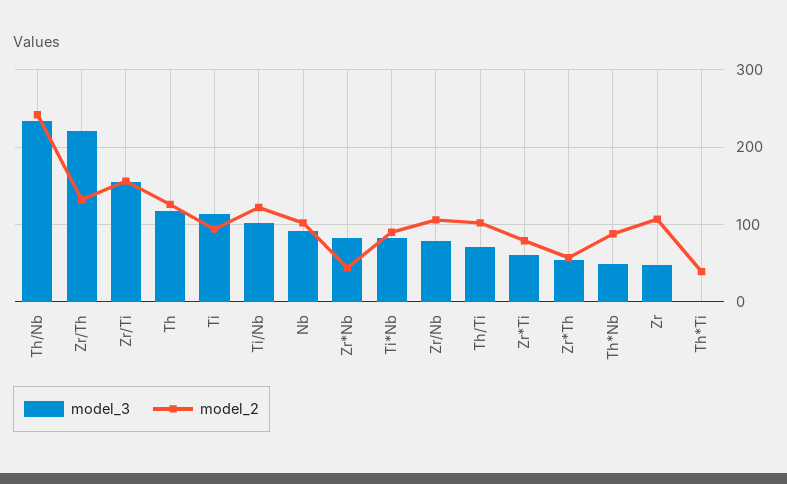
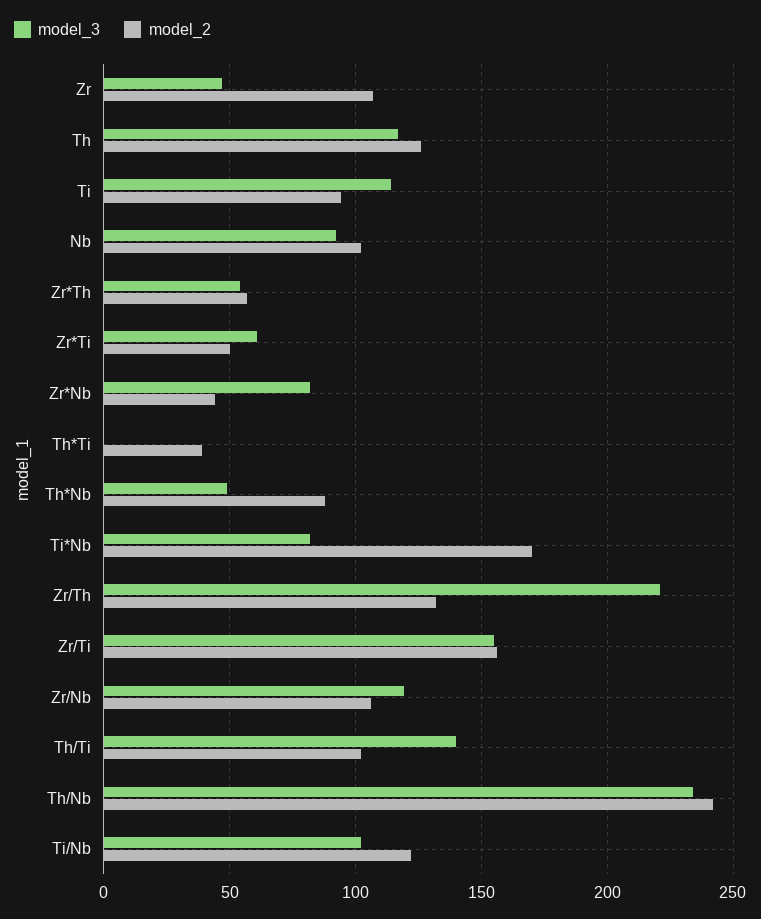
model_2, Ti*Nb: 90 -> 170
model_3, Zr/Nb: 80 -> 120
model_3, Th/Ti: 70 -> 140
model_2, Zr*Ti: 80 -> 50

